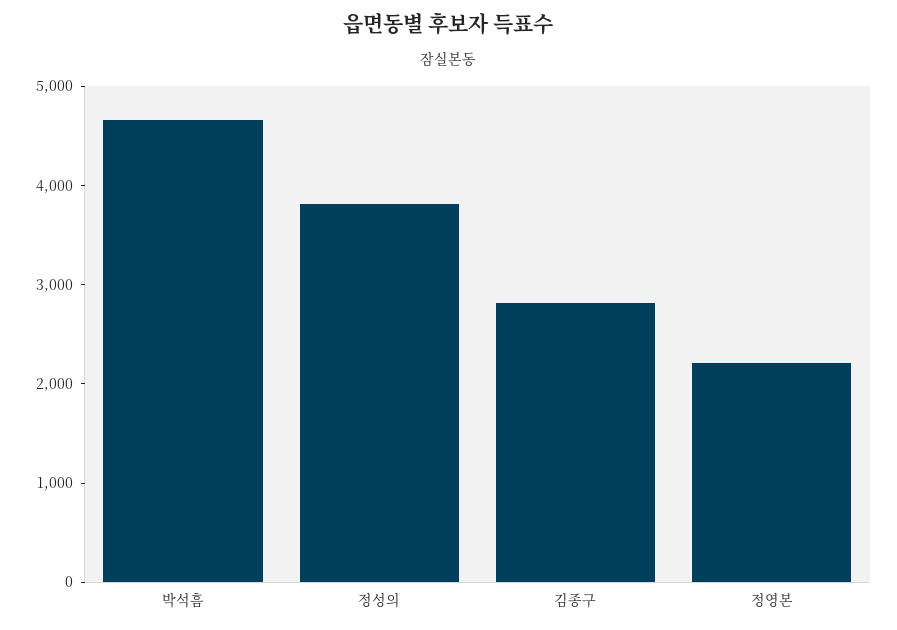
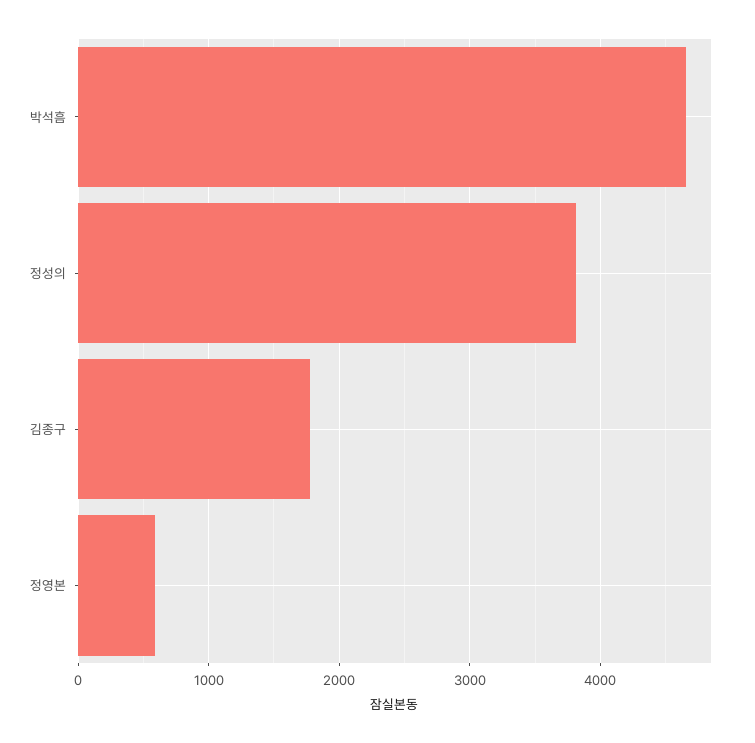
김종구: 2800 -> 1800
정영본: 2200 -> 600

